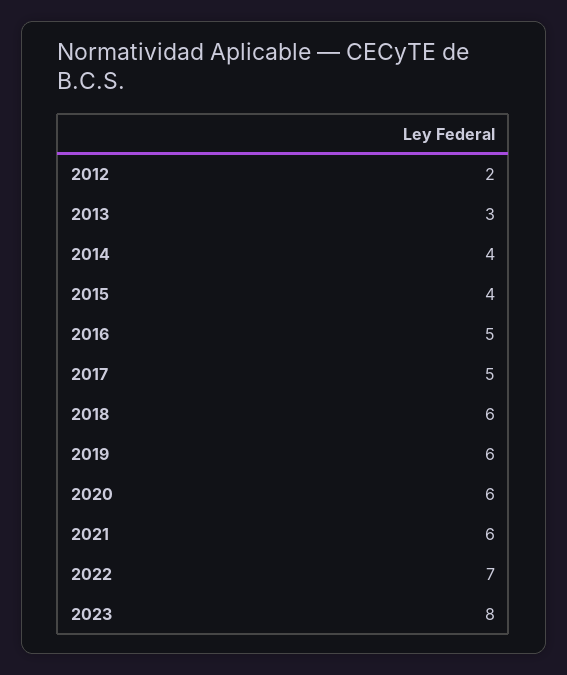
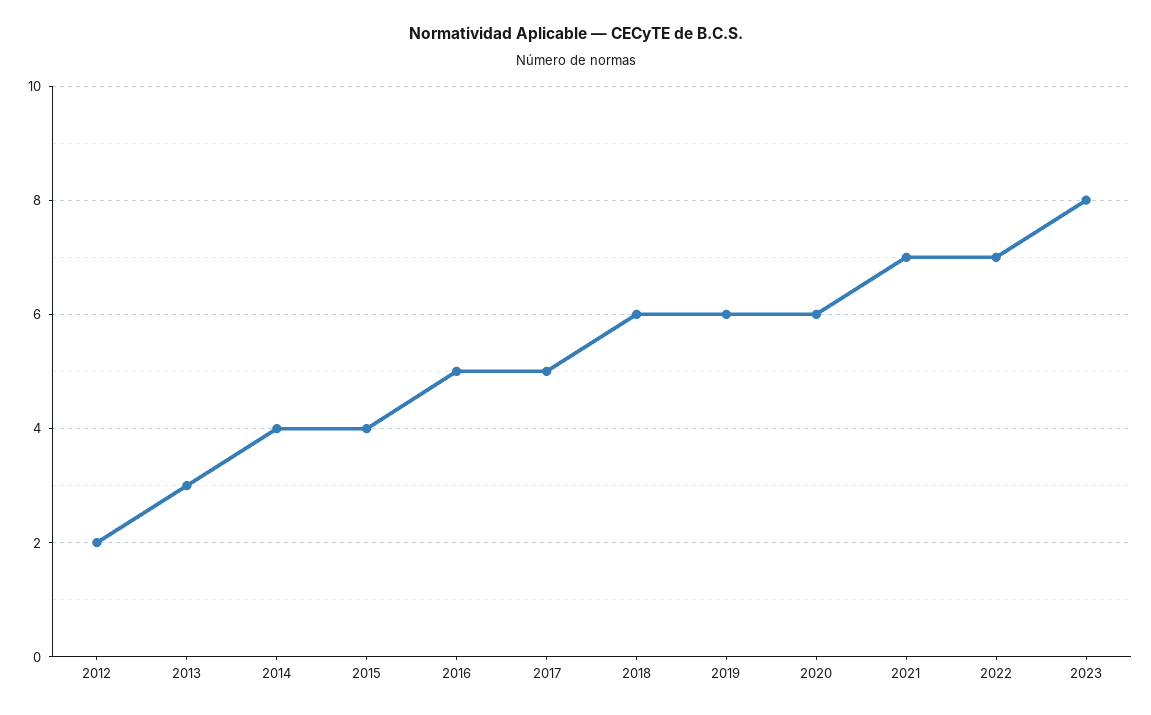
2021: 6 -> 7

